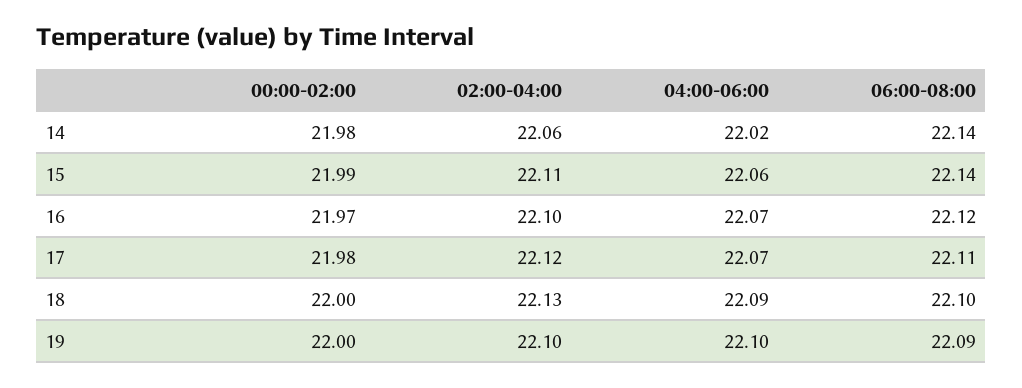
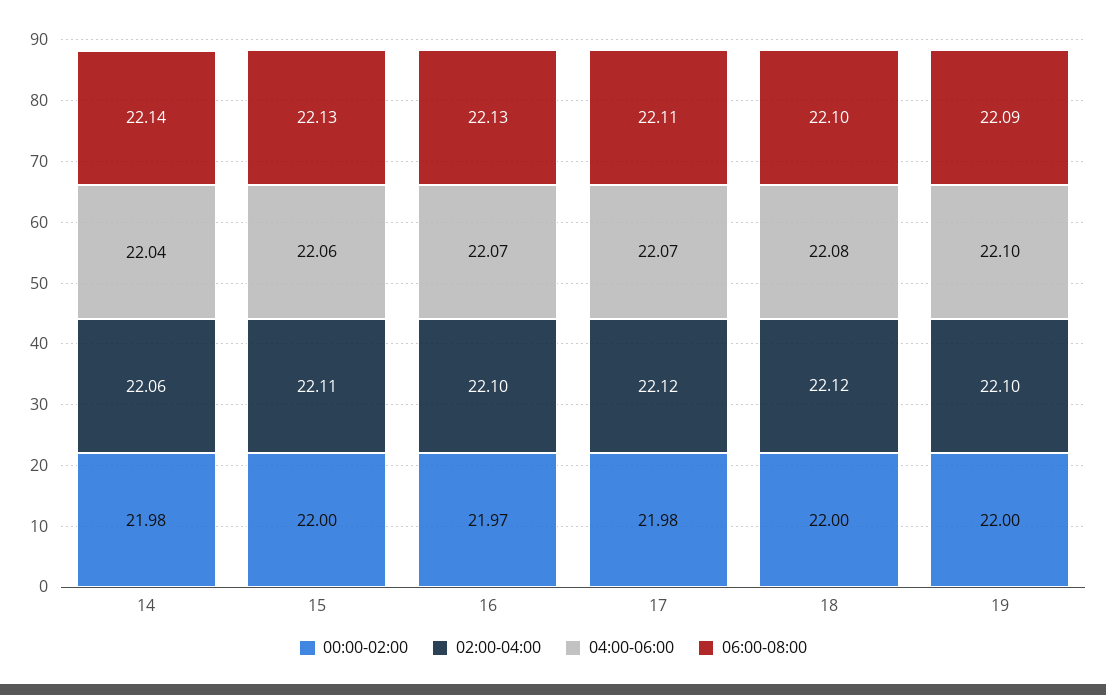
04:00-06:00, 14: 22.02 -> 22.04
00:00-02:00, 15: 21.99 -> 22
06:00-08:00, 15: 22.14 -> 22.13
06:00-08:00, 16: 22.12 -> 22.13
02:00-04:00, 18: 22.13 -> 22.12
04:00-06:00, 18: 22.09 -> 22.08

